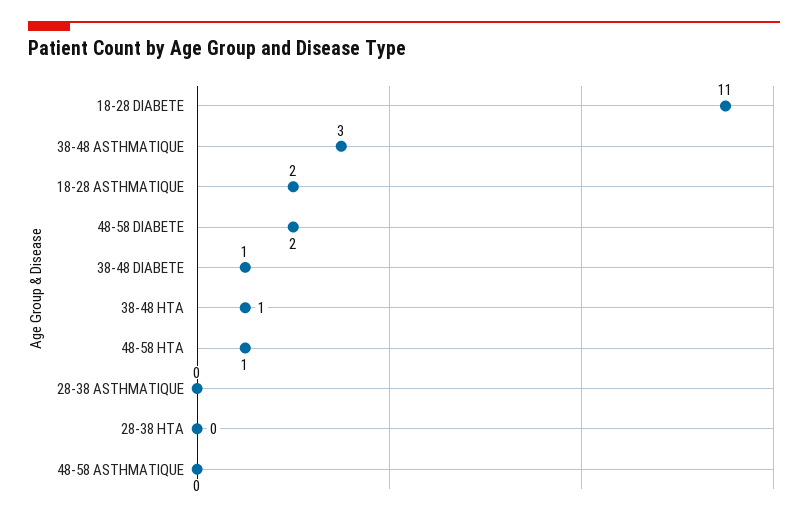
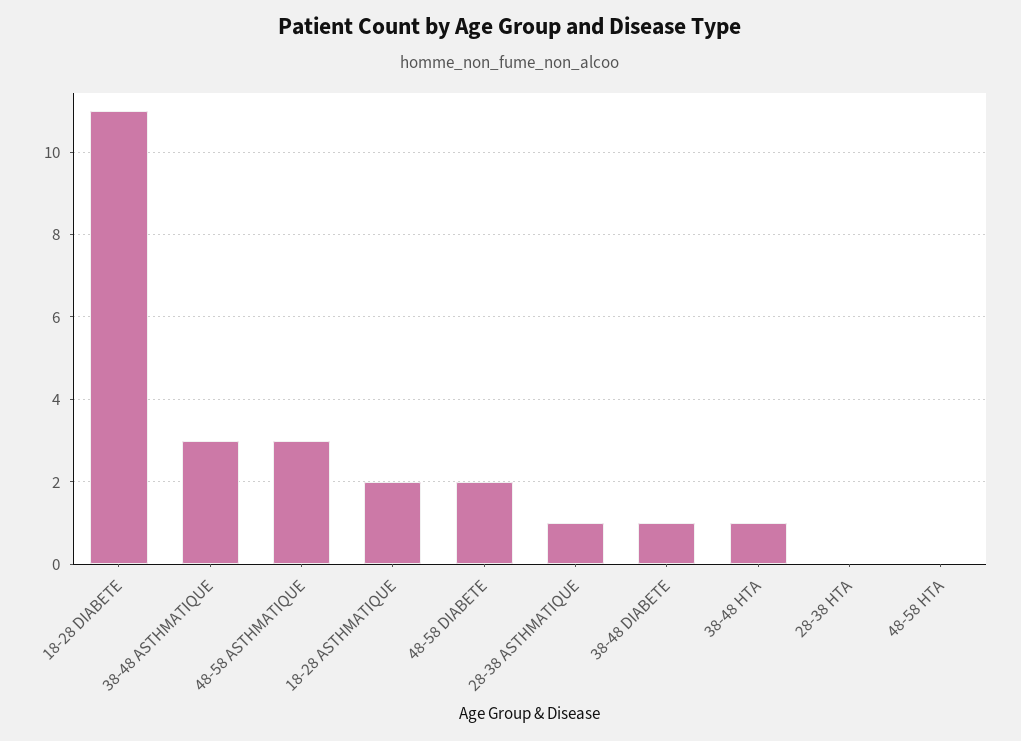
48-58 HTA: 1 -> 0
28-38 ASTHMATIQUE: 0 -> 1
48-58 ASTHMATIQUE: 0 -> 3

